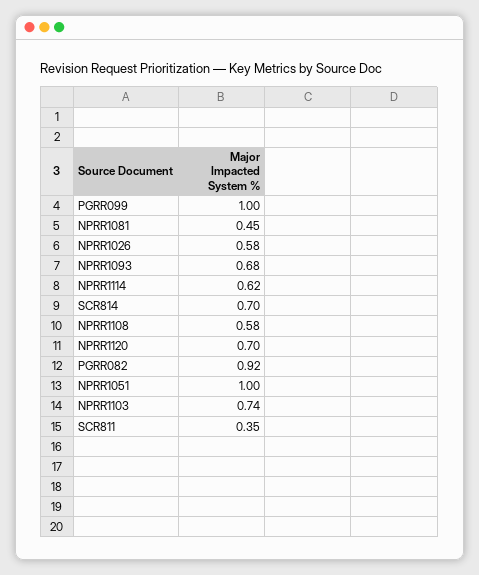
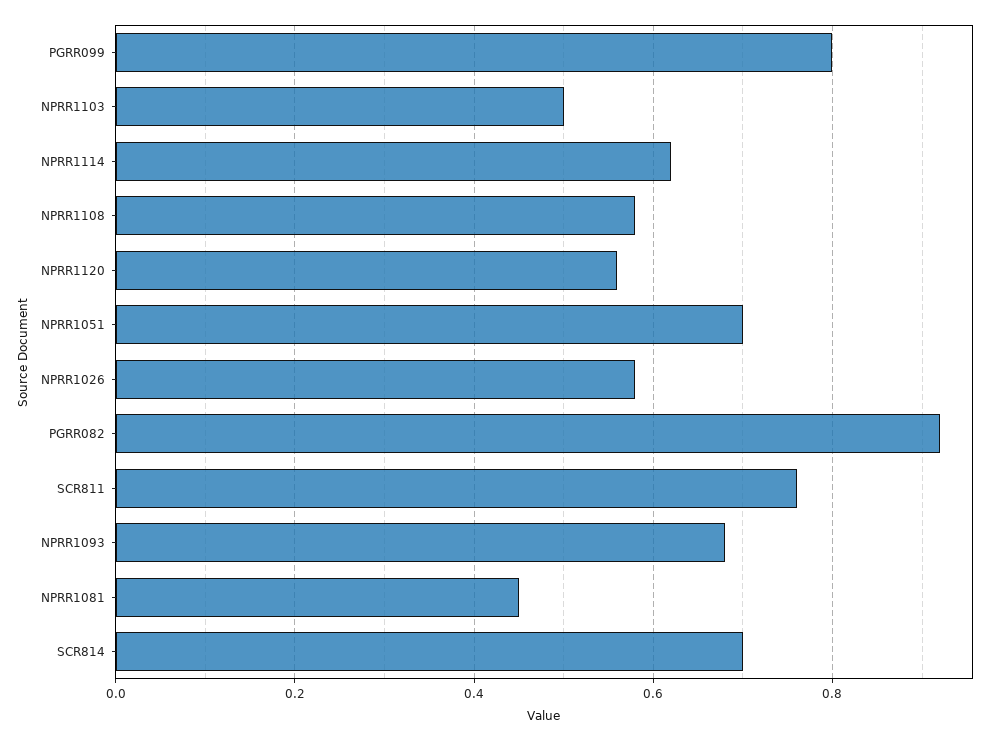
PGRR099: 1 -> 0.8
NPRR1120: 0.7 -> 0.55
NPRR1051: 1 -> 0.7
NPRR1103: 0.74 -> 0.5
SCR811: 0.35 -> 0.75

